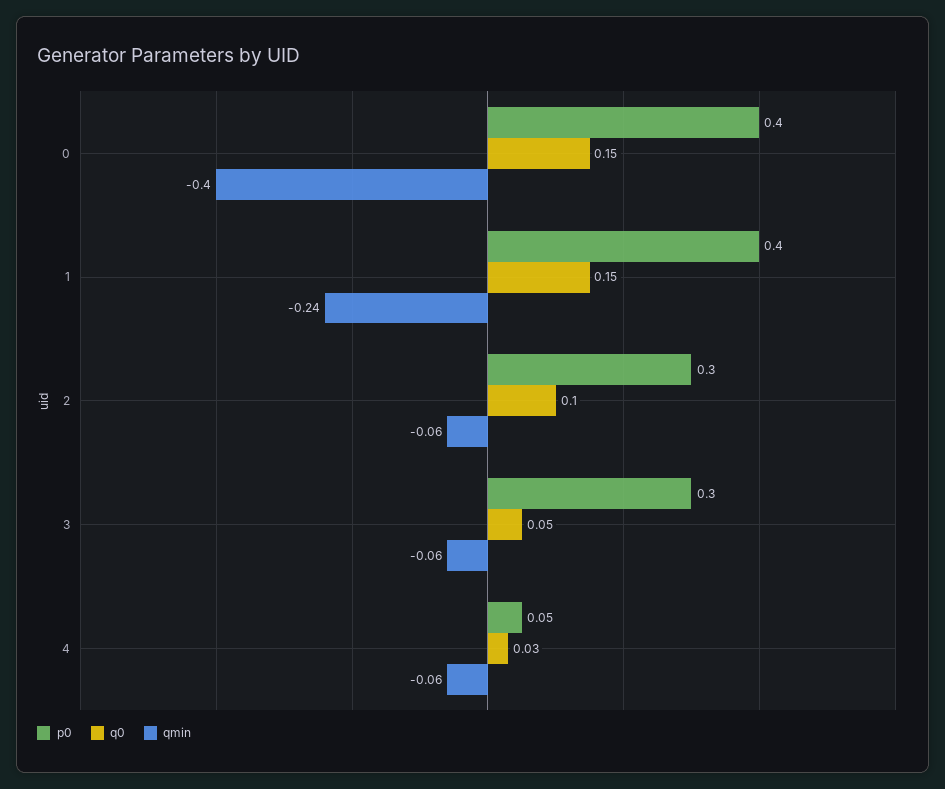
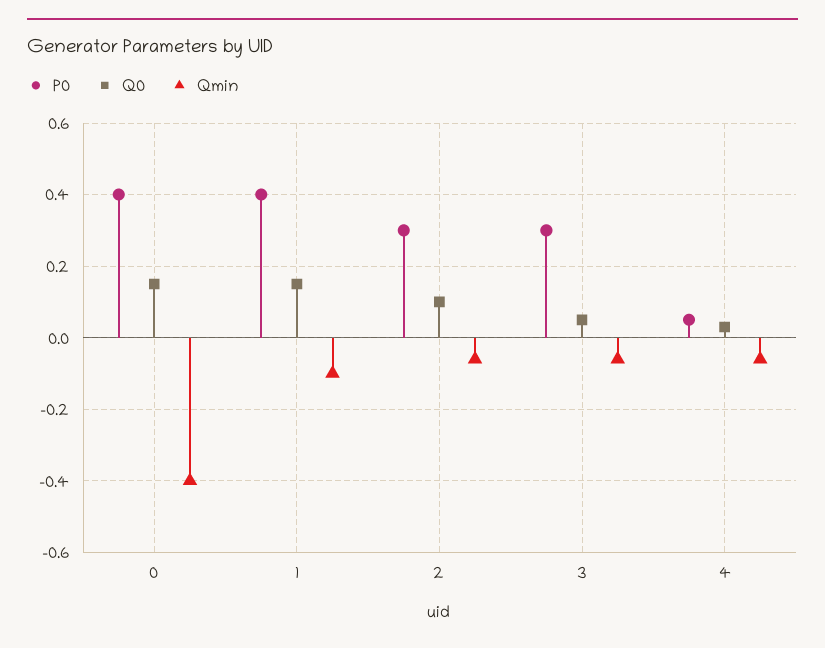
qmin, 1: -0.24 -> -0.1

